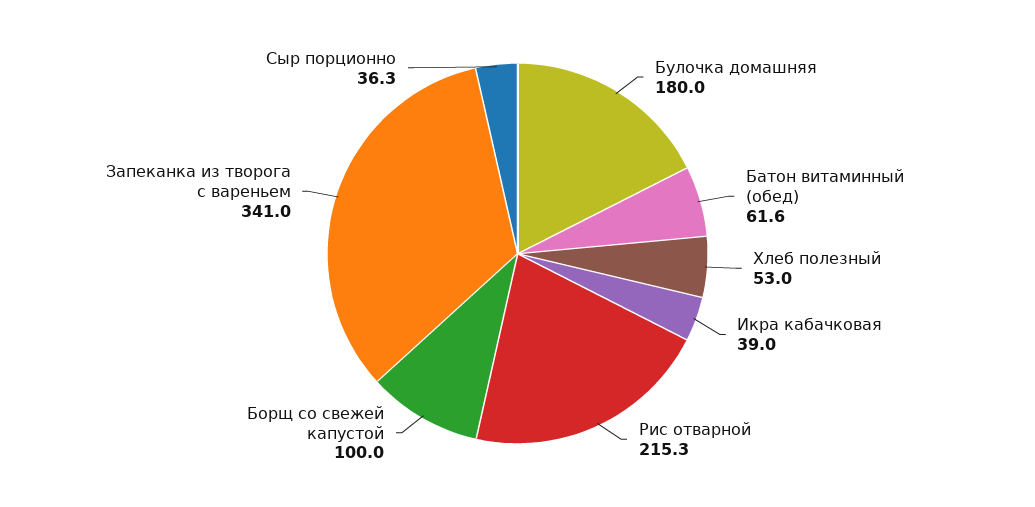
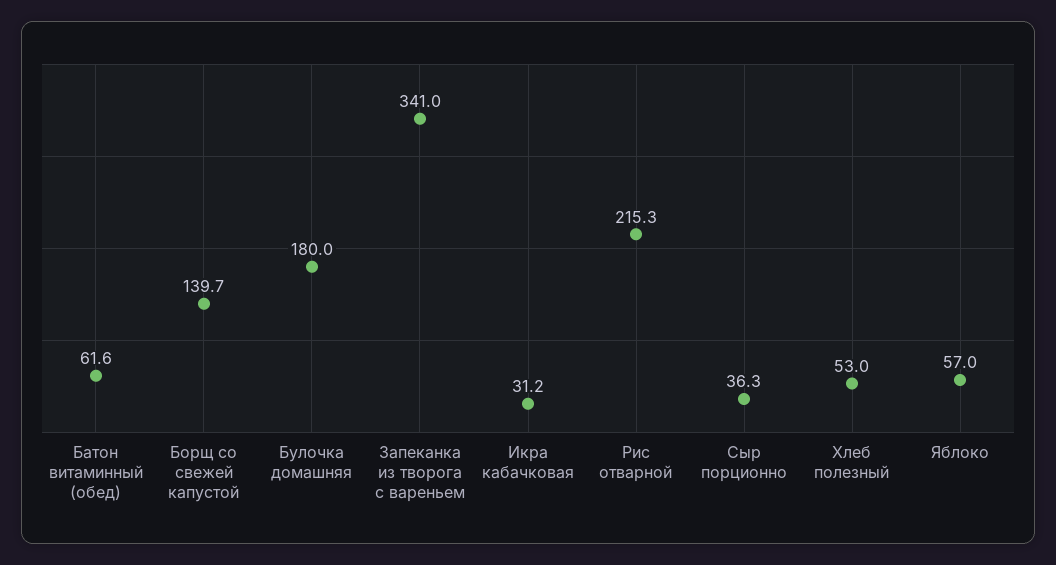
Икра кабачковая: 39 -> 31.2
Борщ со свежей капустой: 100 -> 139.7
Яблоко: none -> 57

